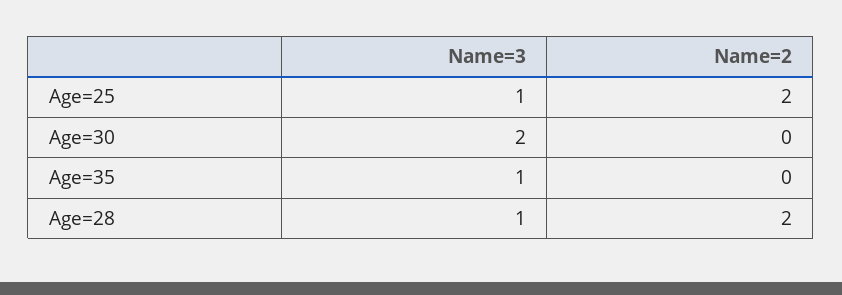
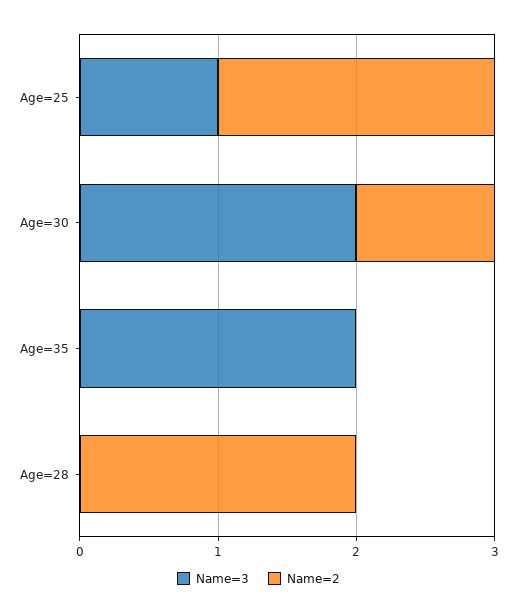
Name=2, Age=30: 0 -> 1
Name=3, Age=35: 1 -> 2
Name=3, Age=28: 1 -> 0

